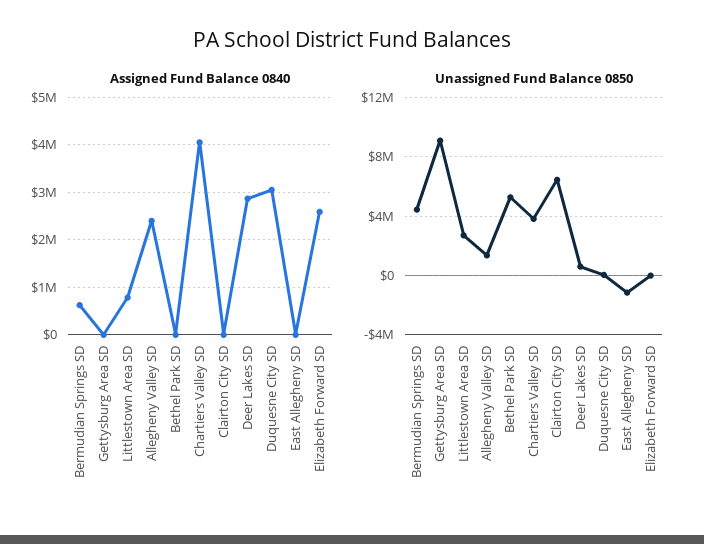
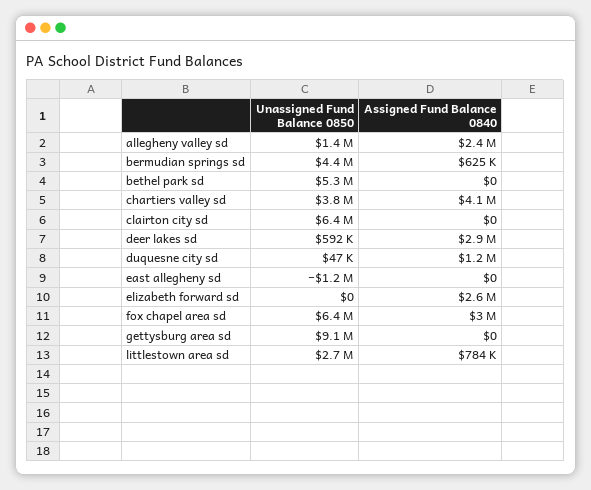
Assigned Fund Balance 0840, Duquesne City SD: 3000000 -> 1200000
Unassigned Fund Balance 0850, fox chapel area sd: none -> 6400000
Assigned Fund Balance 0840, fox chapel area sd: none -> 3000000

